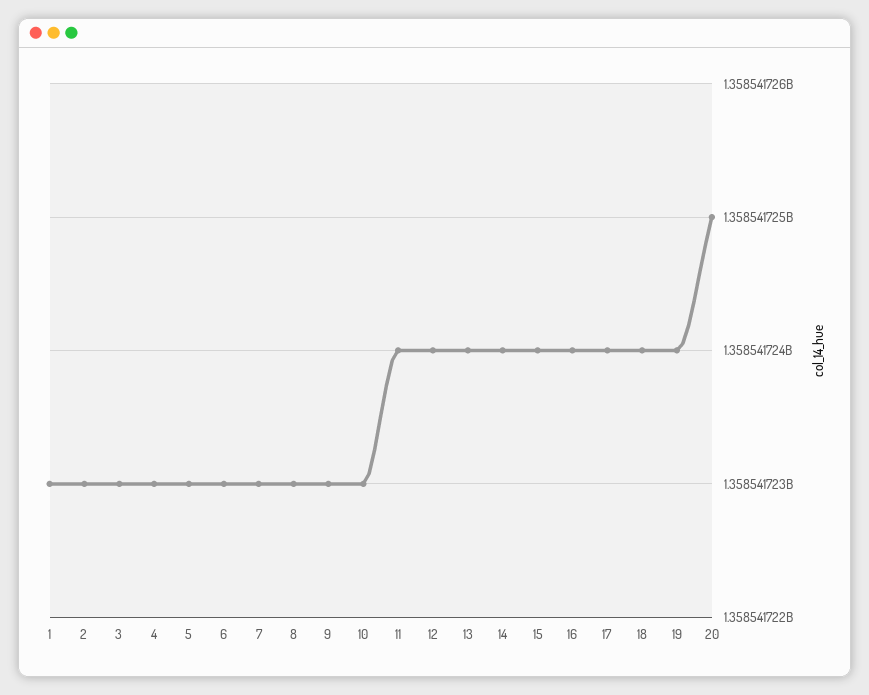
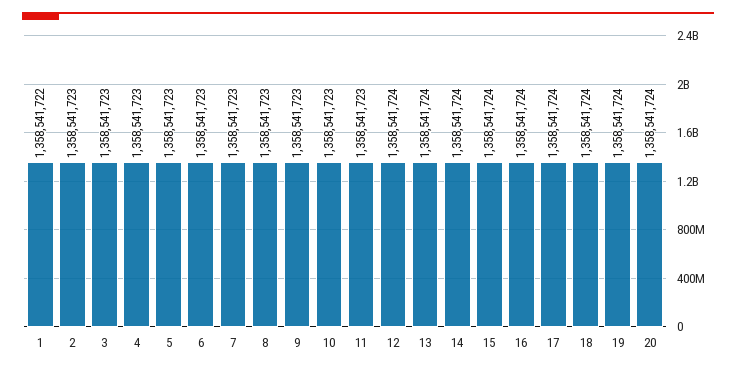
1: 1358541723 -> 1358541722
11: 1358541724 -> 1358541723
20: 1358541725 -> 1358541724

